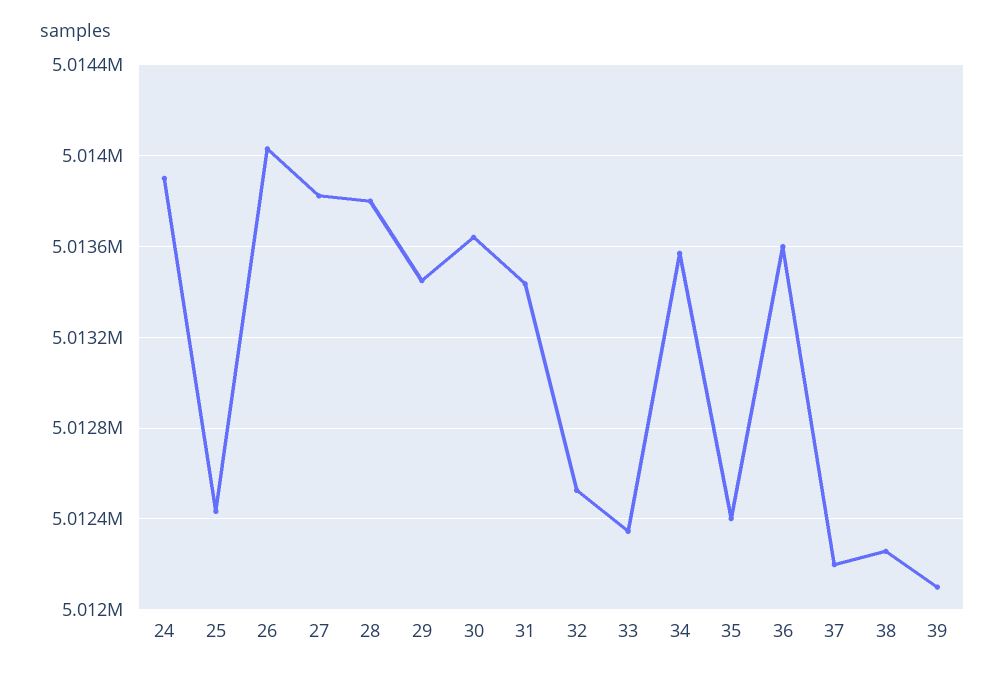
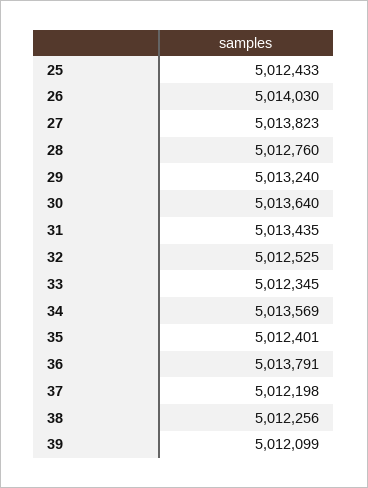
24: 5013900 -> none
28: 5013800 -> 5012760
29: 5013450 -> 5013240
36: 5013600 -> 5013791

